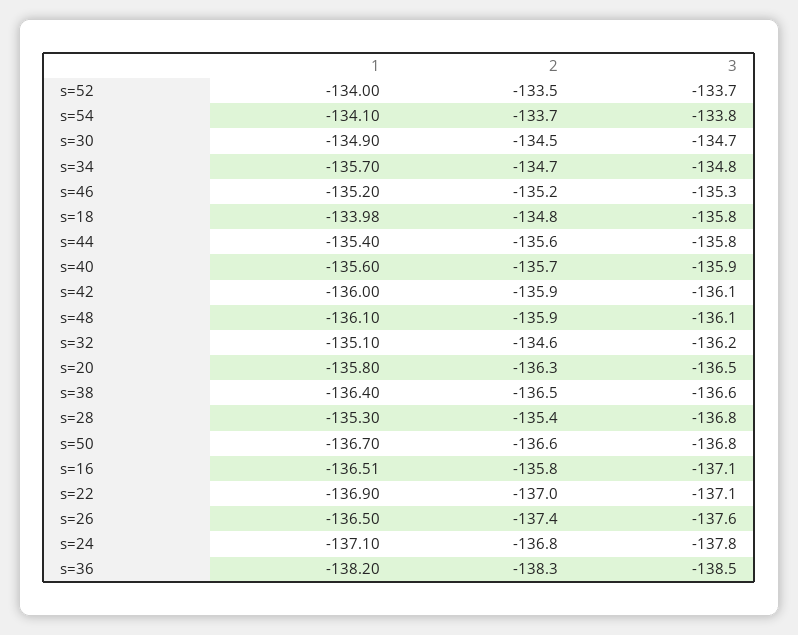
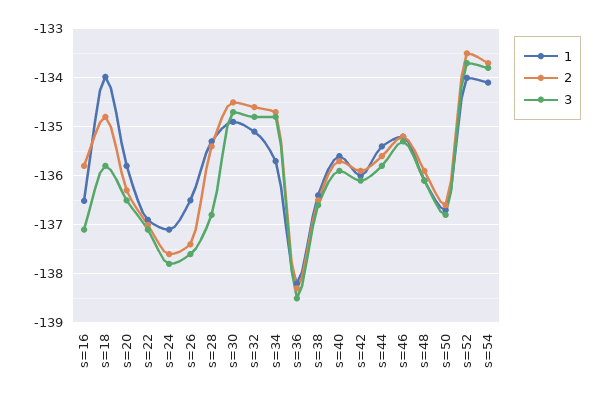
3, s=32: -136.2 -> -134.8
2, s=24: -136.8 -> -137.6

